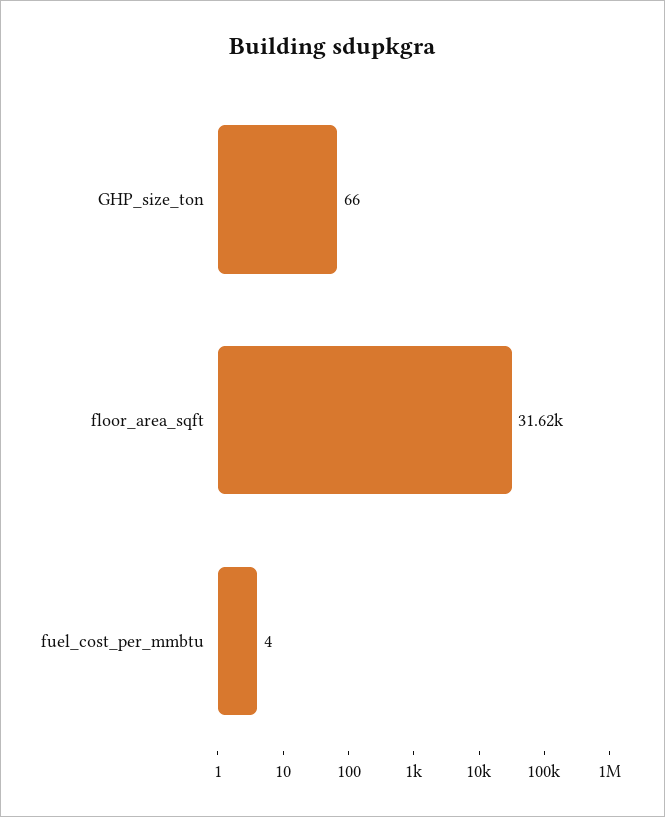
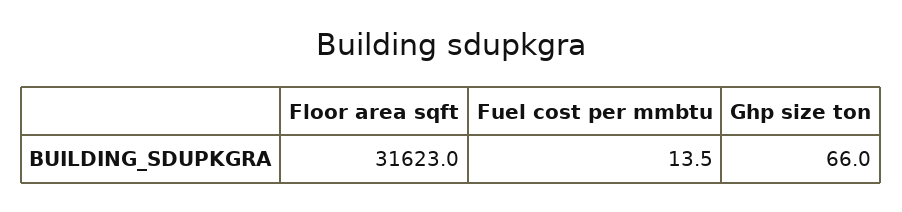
fuel_cost_per_mmbtu: 4 -> 13.5

